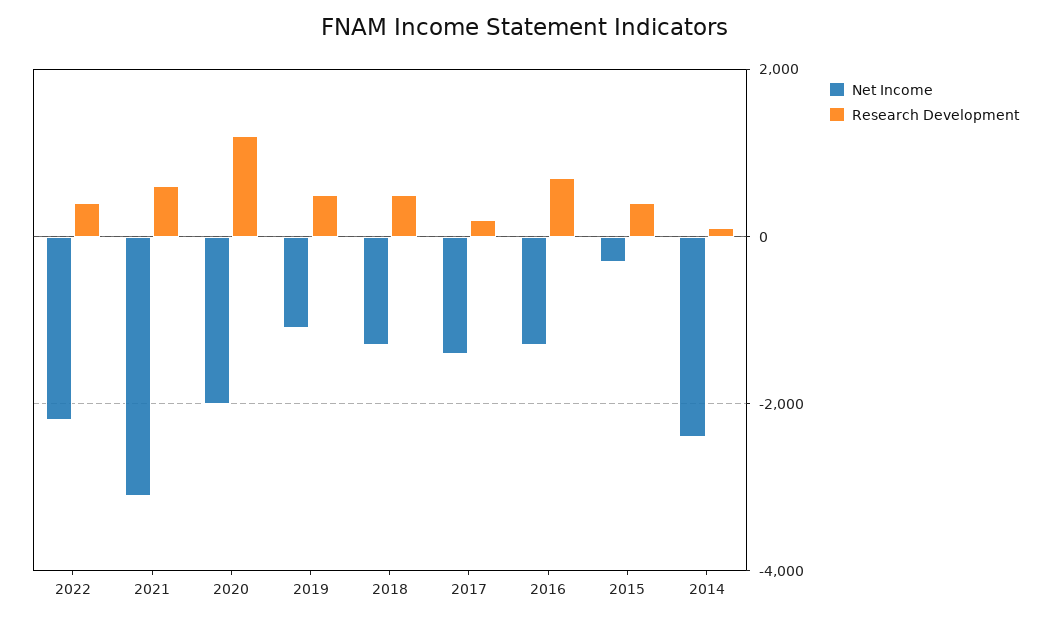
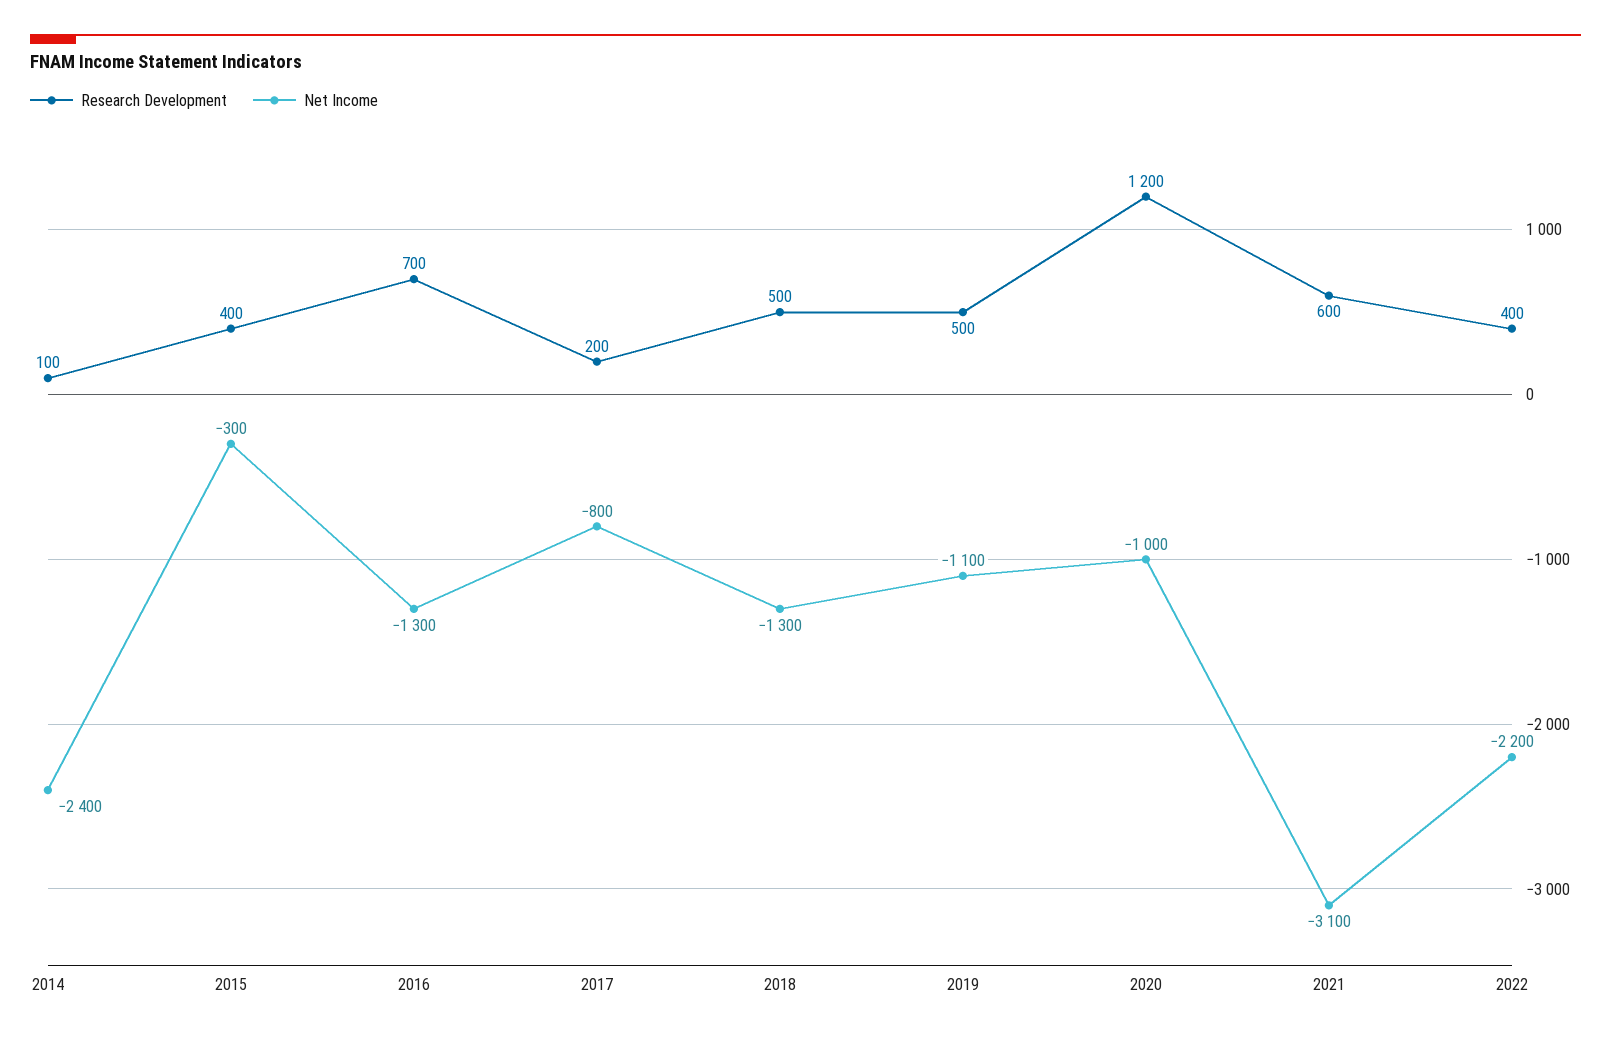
Net Income, 2020: -2000 -> -1000
Net Income, 2017: -1400 -> -800

